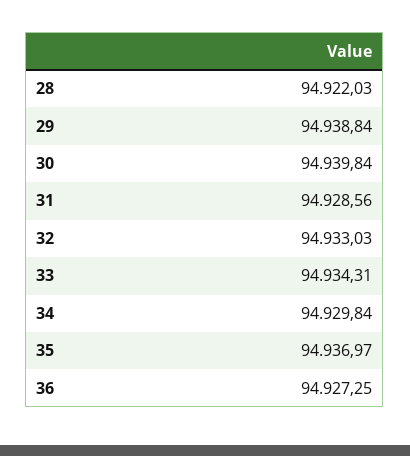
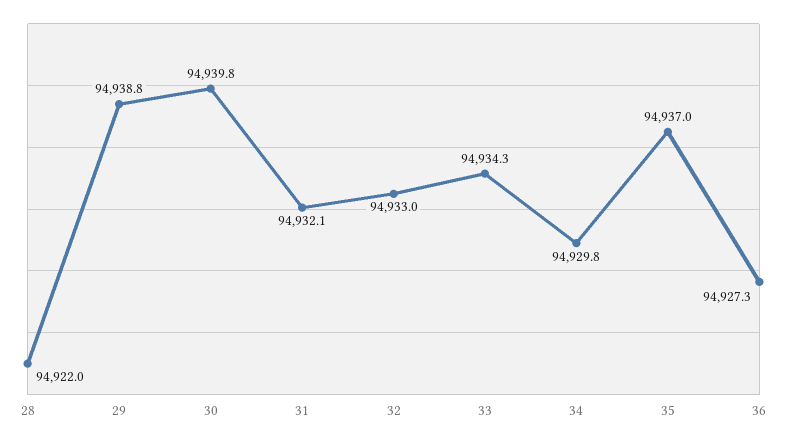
31: 94928.56 -> 94932.1

